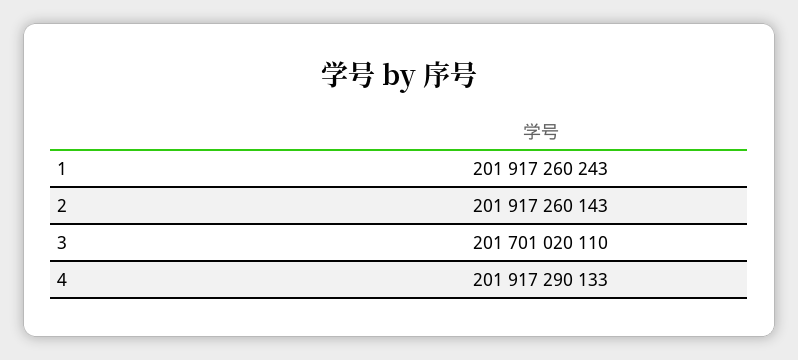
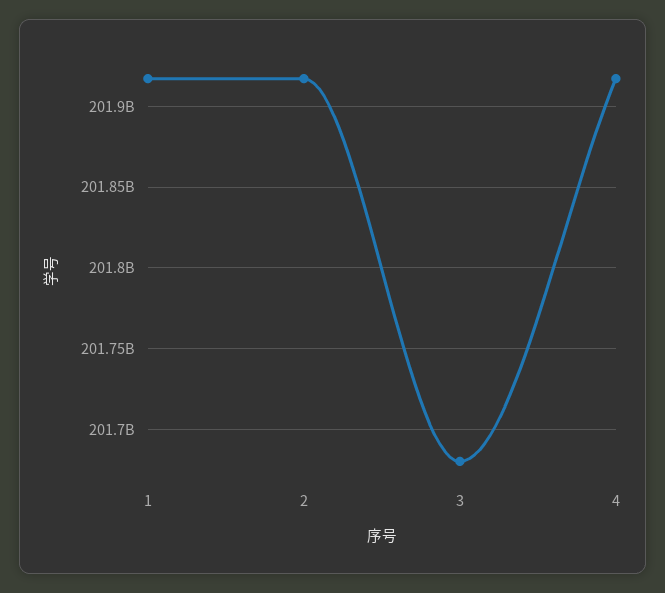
3: 201701020110 -> 201680000000

